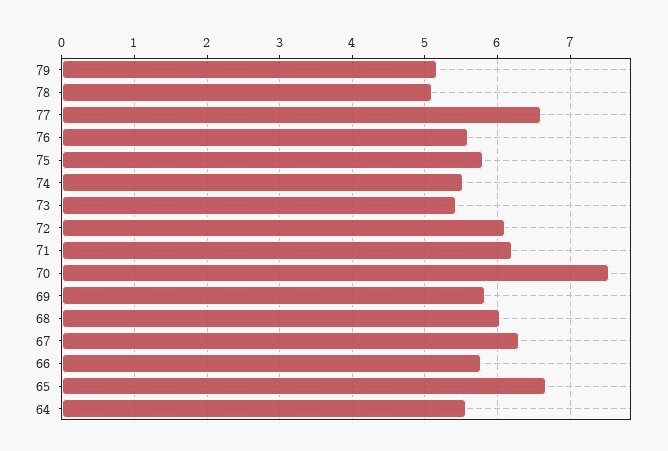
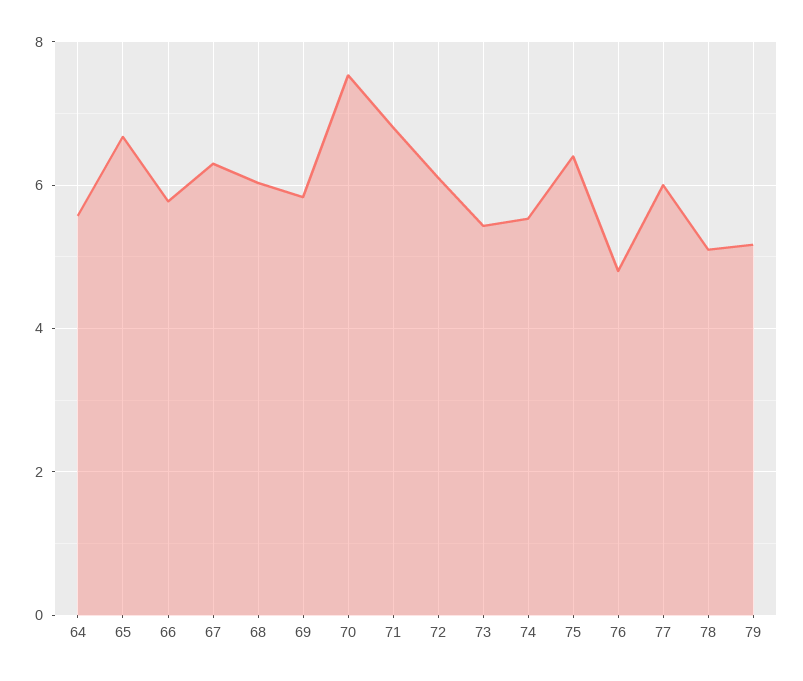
77: 6.6 -> 6
76: 5.6 -> 4.8
75: 5.8 -> 6.4
71: 6.2 -> 6.8

